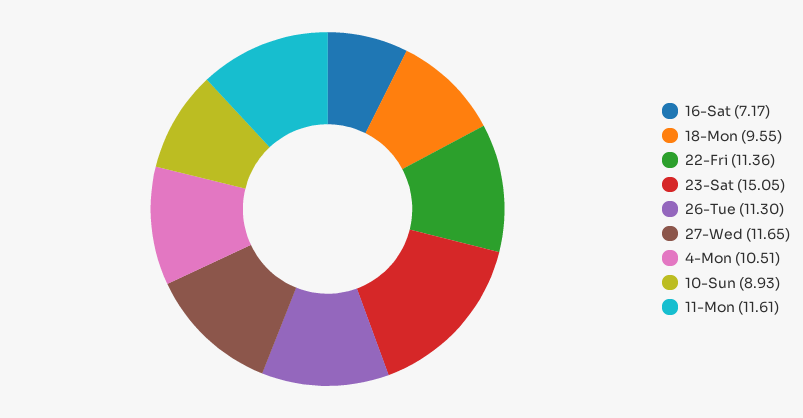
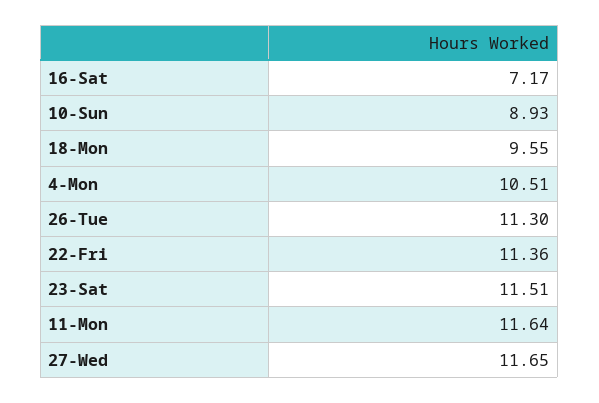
23-Sat: 15.05 -> 11.51
11-Mon: 11.61 -> 11.64

